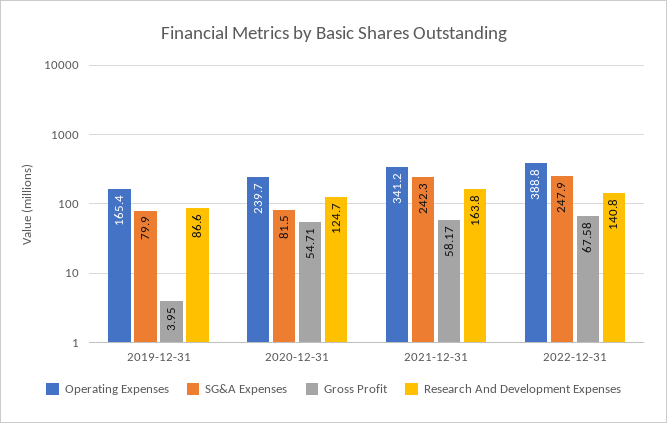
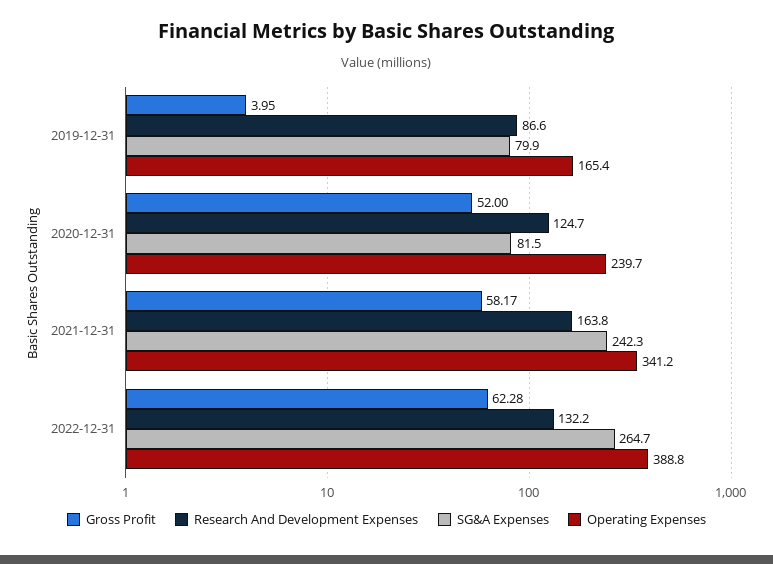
Gross Profit, 2020-12-31: 54.71 -> 52
SG&A Expenses, 2022-12-31: 247.9 -> 264.7
Gross Profit, 2022-12-31: 67.58 -> 62.28
Research And Development Expenses, 2022-12-31: 140.8 -> 132.2

